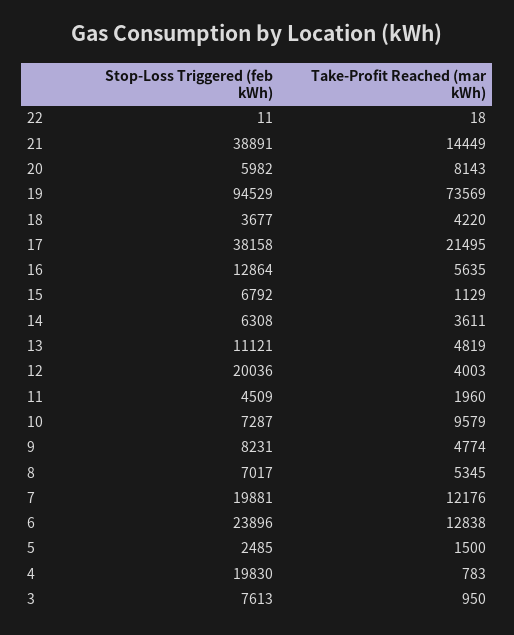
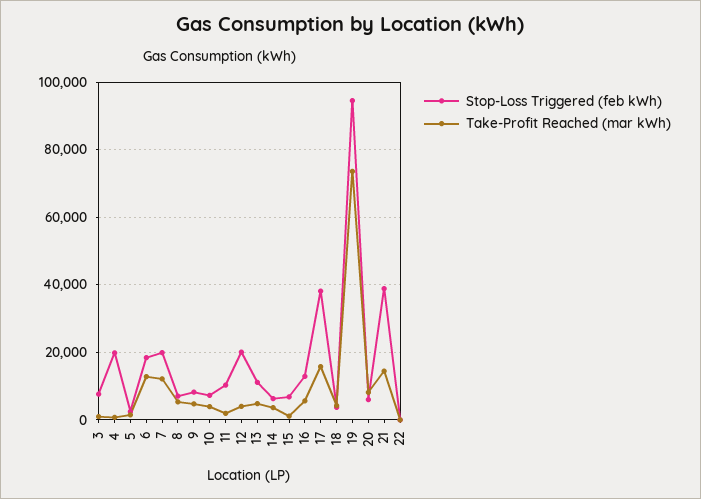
Take-Profit Reached (mar kWh), 17: 21495 -> 16000
Stop-Loss Triggered (feb kWh), 11: 4509 -> 10000
Take-Profit Reached (mar kWh), 10: 9579 -> 4000
Stop-Loss Triggered (feb kWh), 6: 23896 -> 18000

